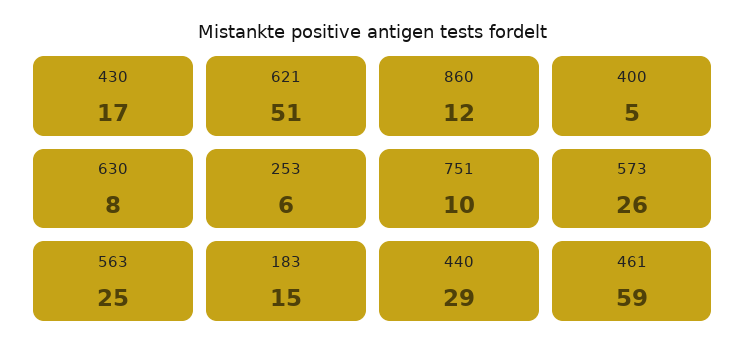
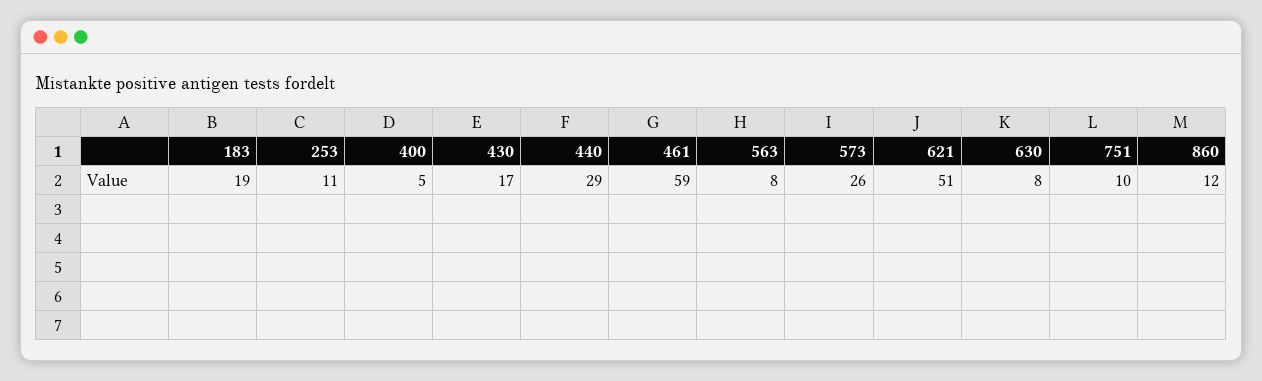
253: 6 -> 11
563: 25 -> 8
183: 15 -> 19

